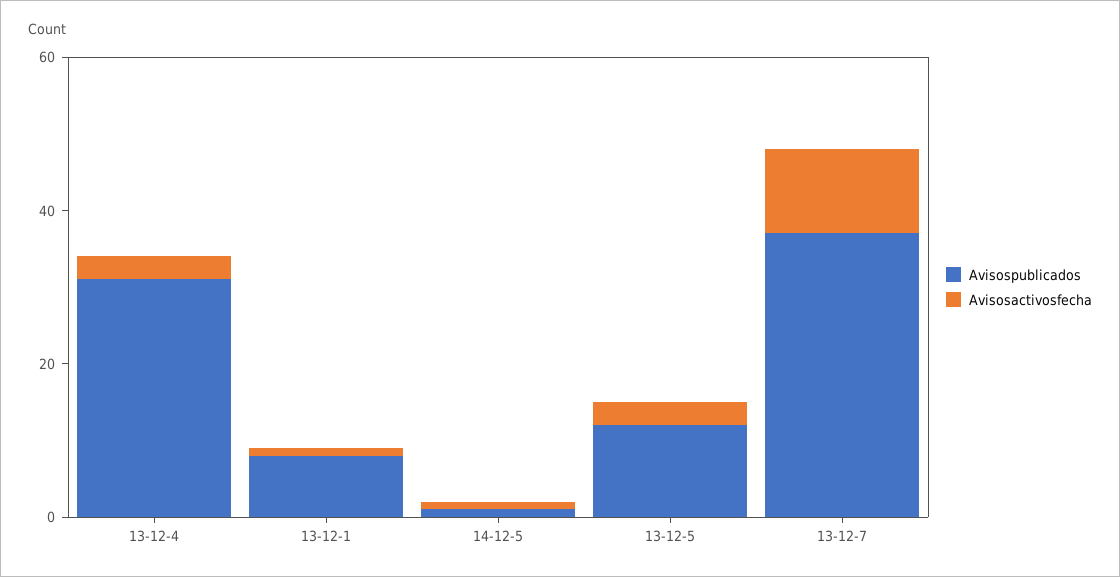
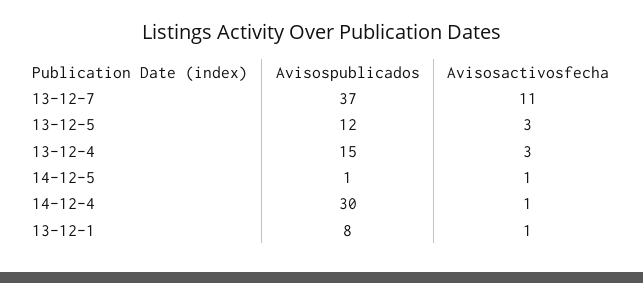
Avisospublicados, 13-12-4: 30 -> 15
Avisospublicados, 14-12-4: none -> 30
Avisosactivosfecha, 14-12-4: none -> 1

